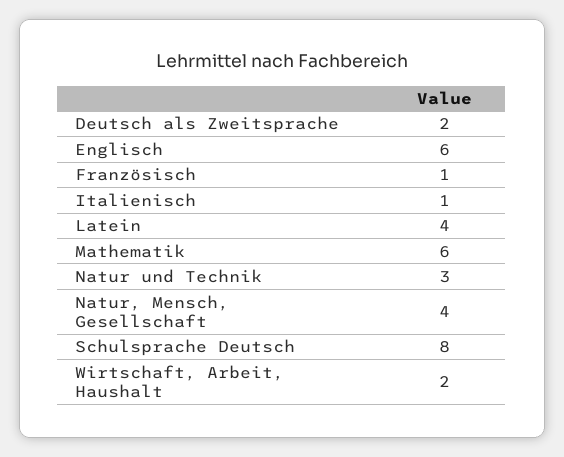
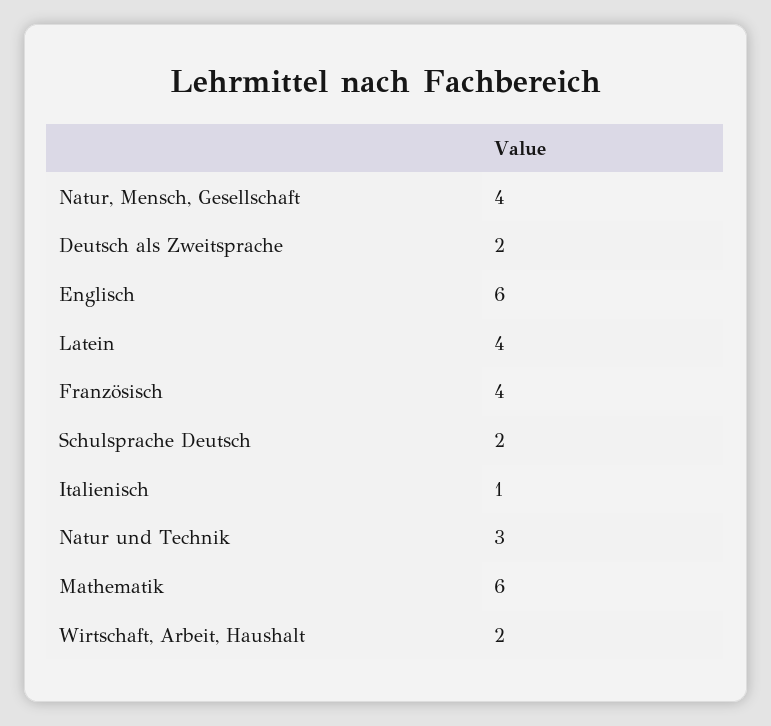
Französisch: 1 -> 4
Schulsprache Deutsch: 8 -> 2

